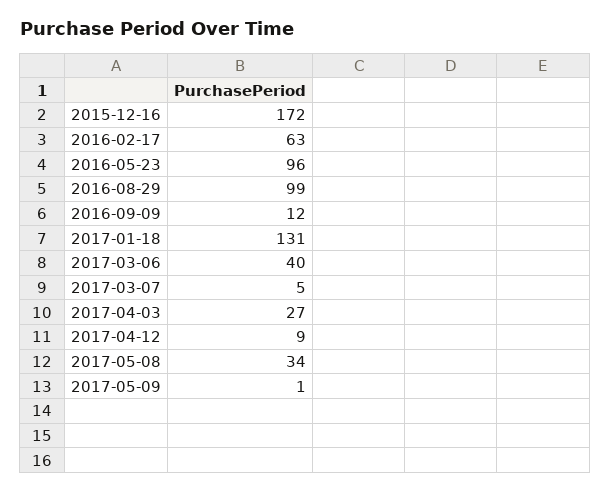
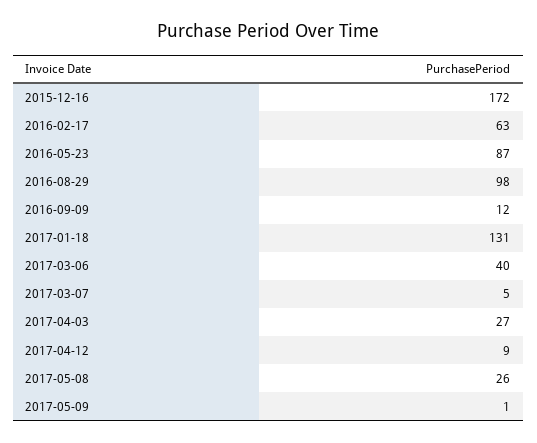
2016-05-23: 96 -> 87
2016-08-29: 99 -> 98
2017-05-08: 34 -> 26

